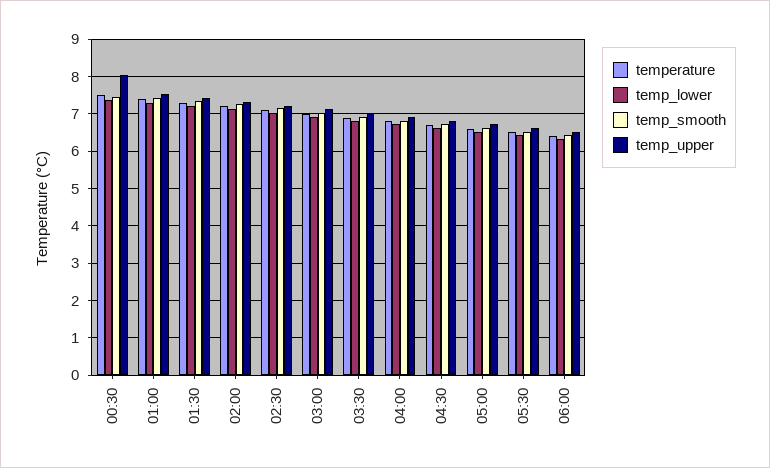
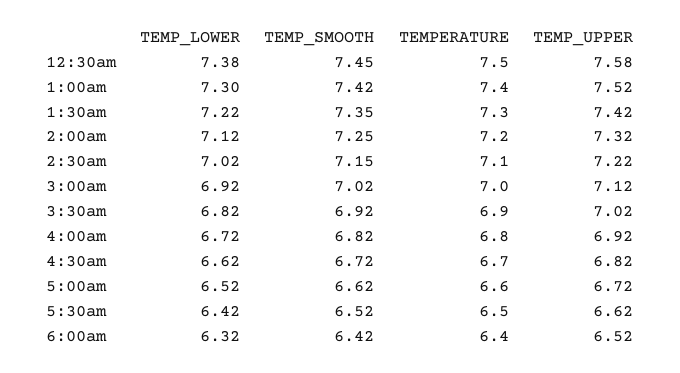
temp_upper, 00:30: 8 -> 7.58

